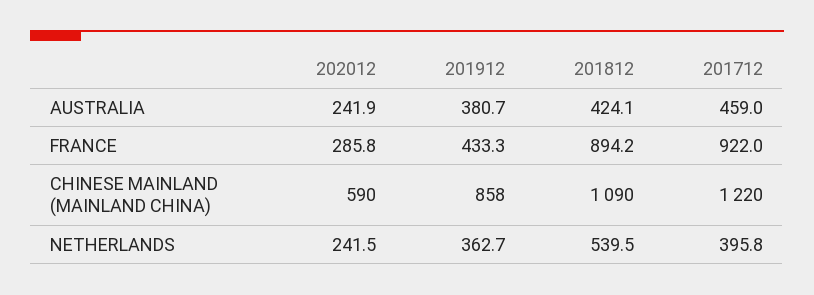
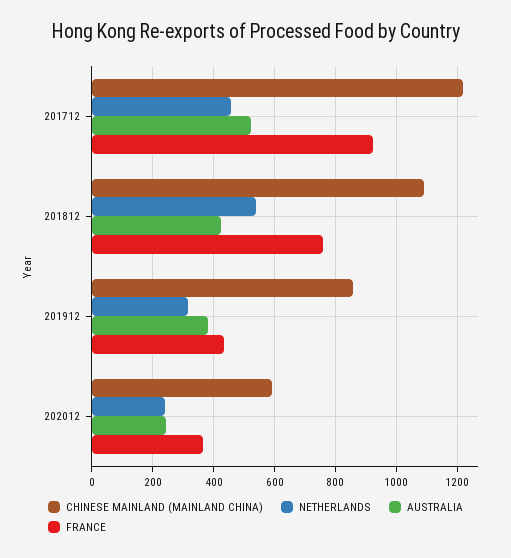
AUSTRALIA, 201712: 459 -> 520
FRANCE, 202012: 285.8 -> 360
FRANCE, 201812: 894.2 -> 760
NETHERLANDS, 201912: 362.7 -> 320
NETHERLANDS, 201712: 395.8 -> 460

